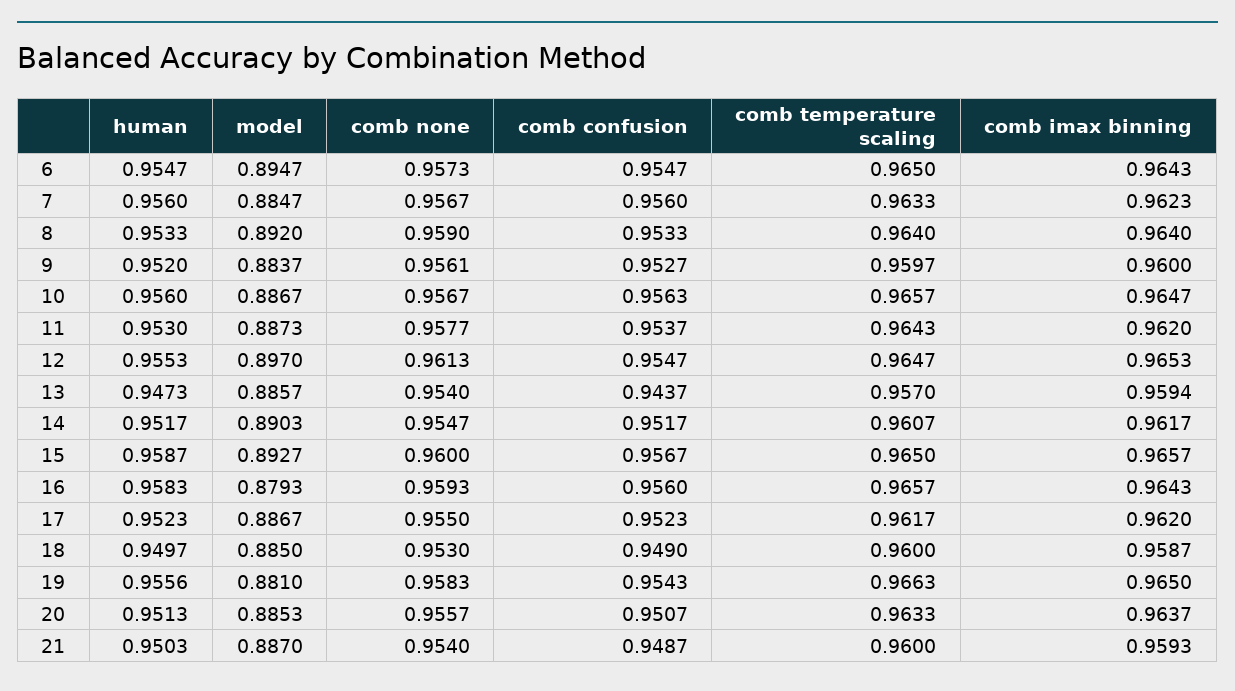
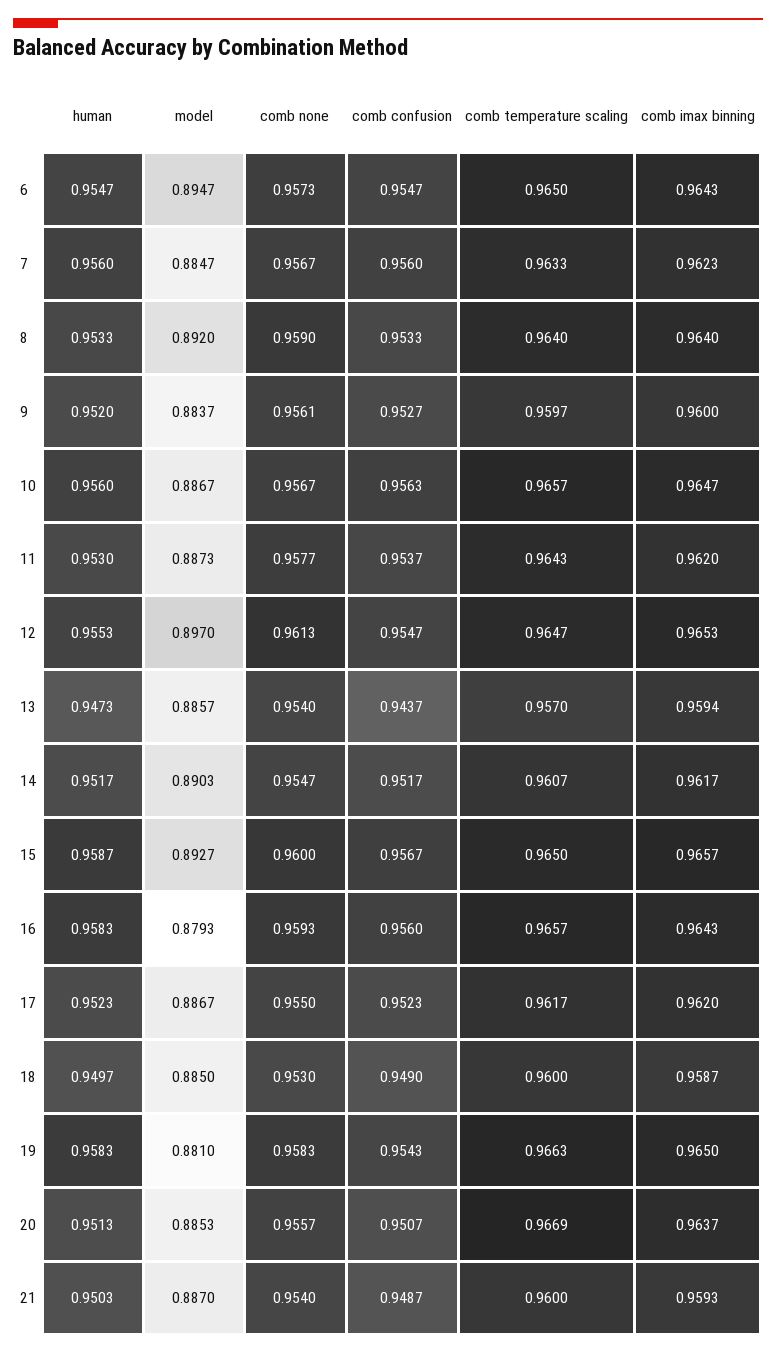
human, 19: 0.9556 -> 0.9583
comb temperature scaling, 20: 0.9633 -> 0.9669

